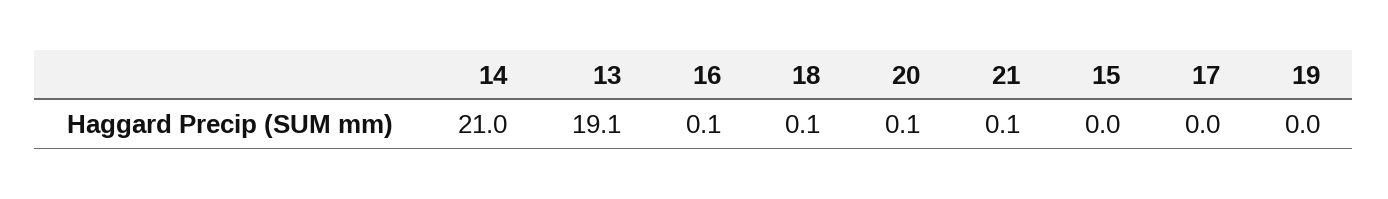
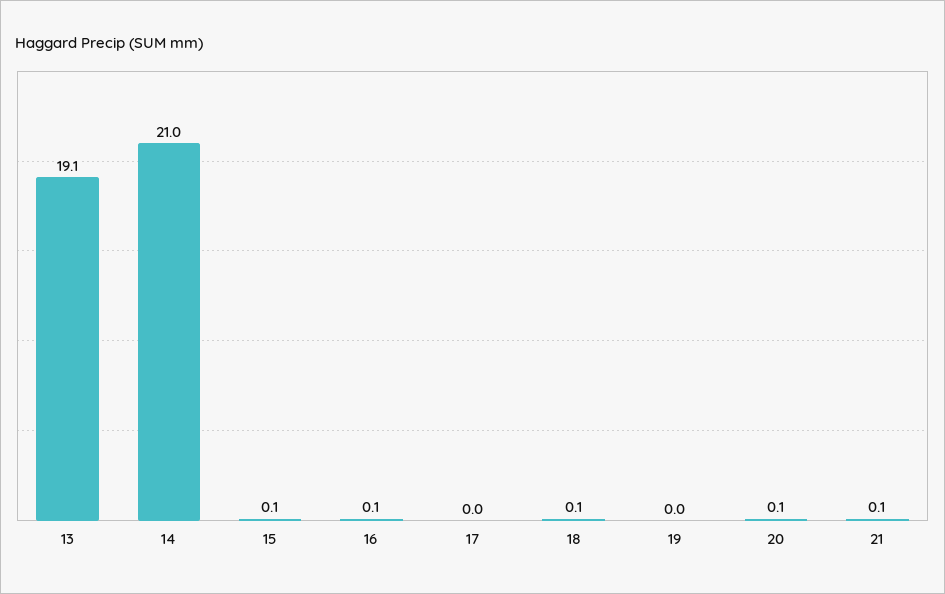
15: 0 -> 0.1

